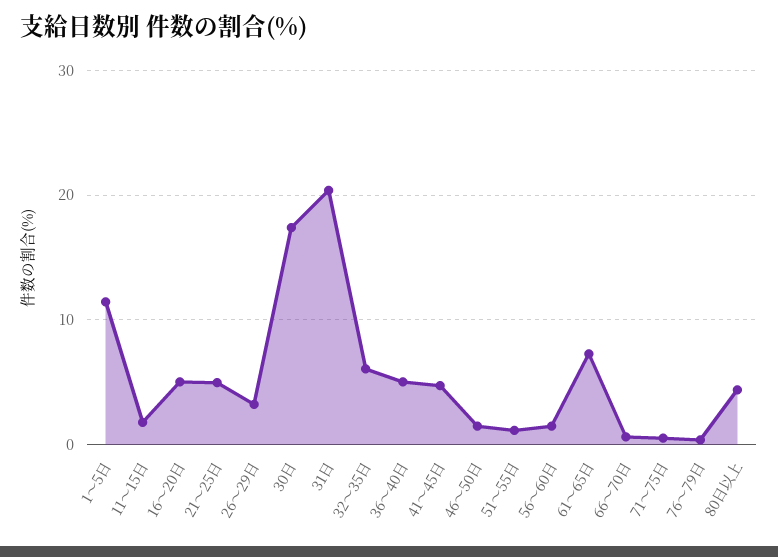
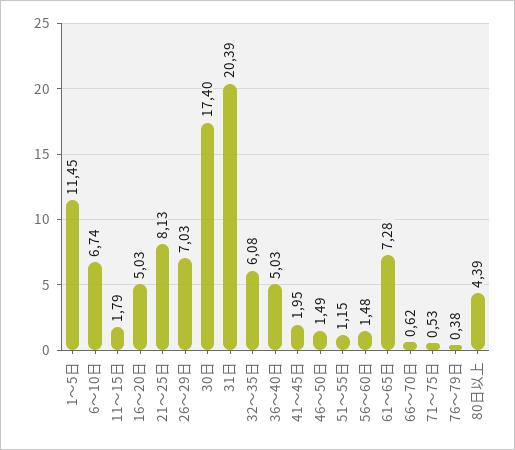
21～25日: 5 -> 8.13
26～29日: 3 -> 7.03
41～45日: 5 -> 1.95
6～10日: none -> 6.74

